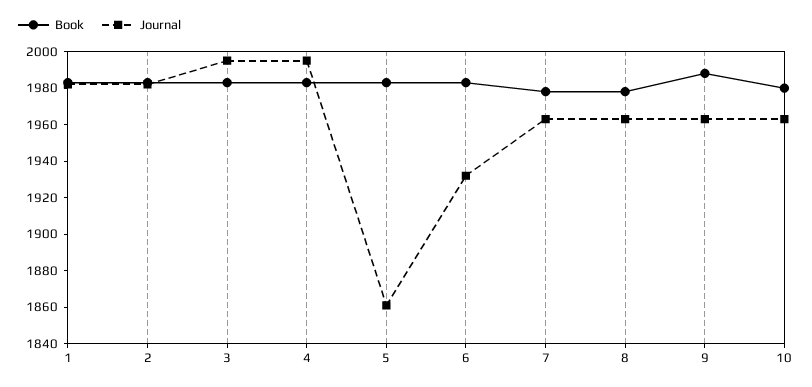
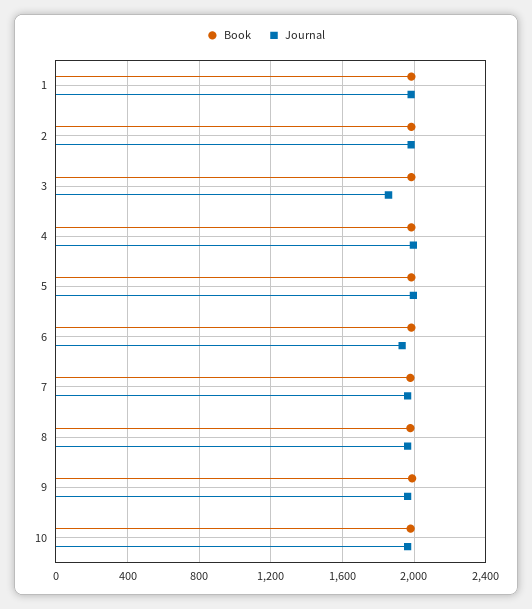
Journal, 3: 1995 -> 1850
Journal, 5: 1860 -> 2000

